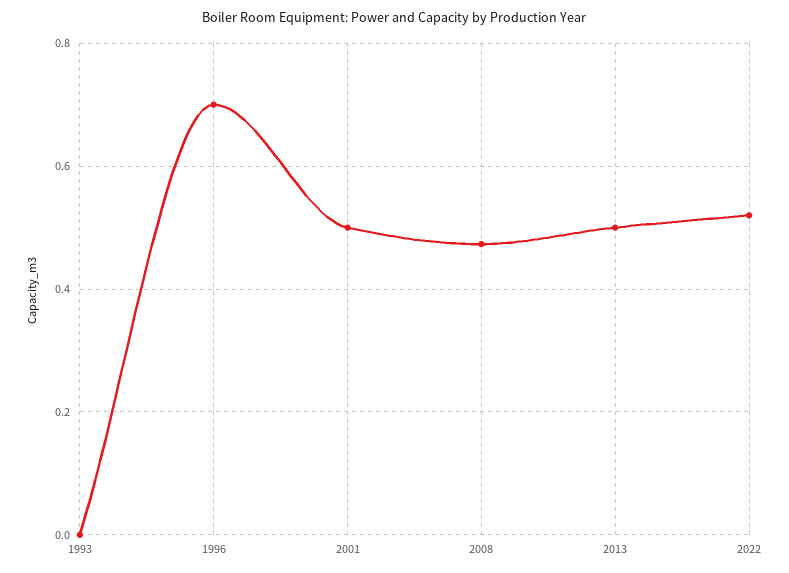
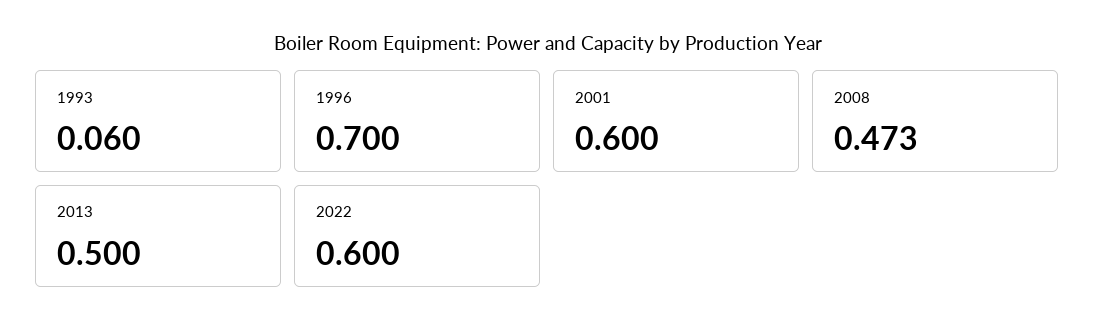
1993: 0 -> 0.06
2001: 0.5 -> 0.6
2022: 0.52 -> 0.6

